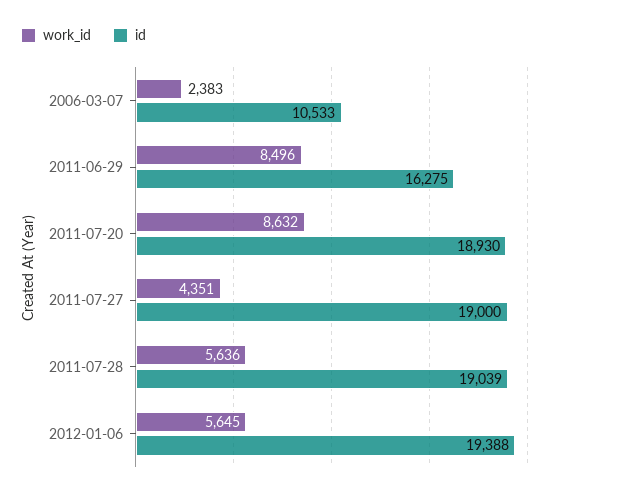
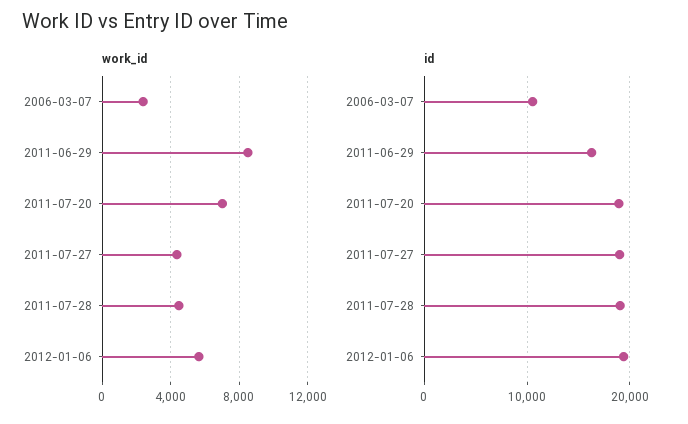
work_id, 2011-07-20: 8632 -> 7000
work_id, 2011-07-28: 5636 -> 4500

